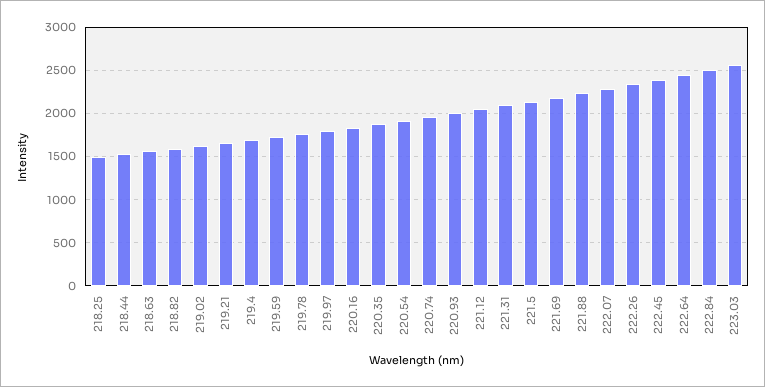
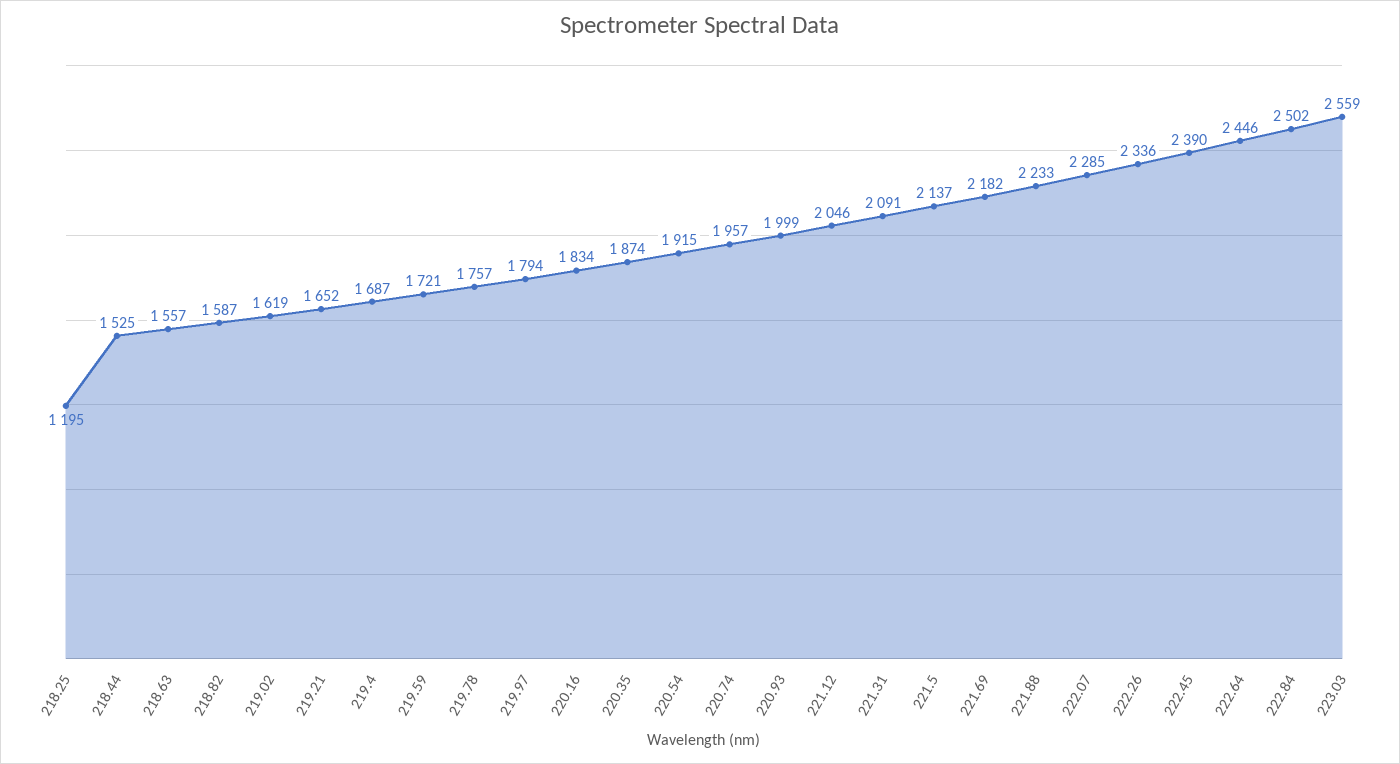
218.25: 1500 -> 1195

